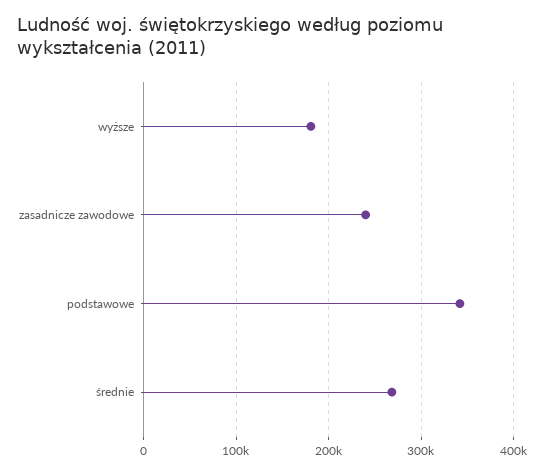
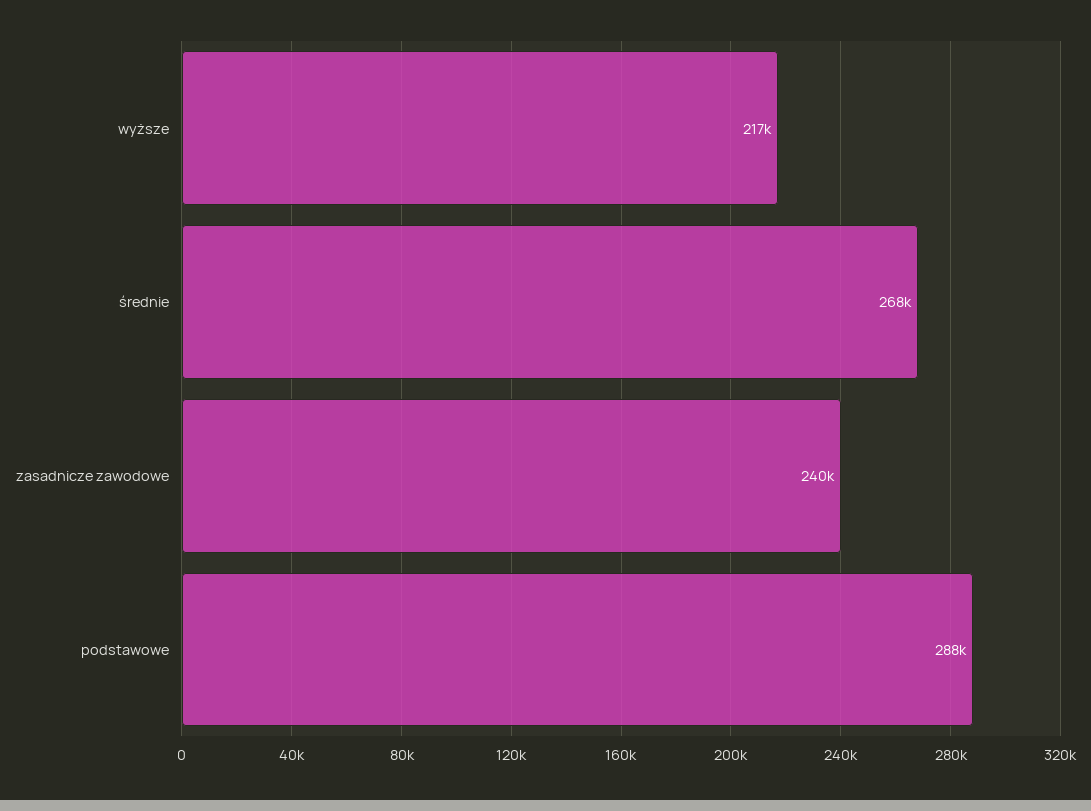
wyższe: 180000 -> 217000
podstawowe: 340000 -> 288000

